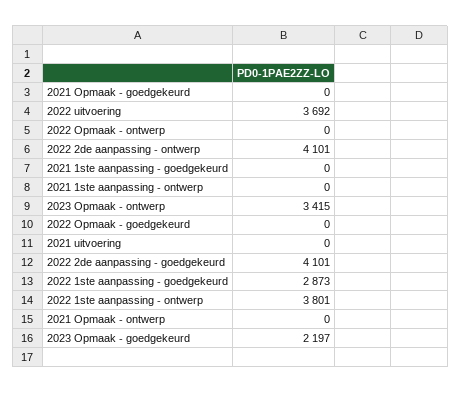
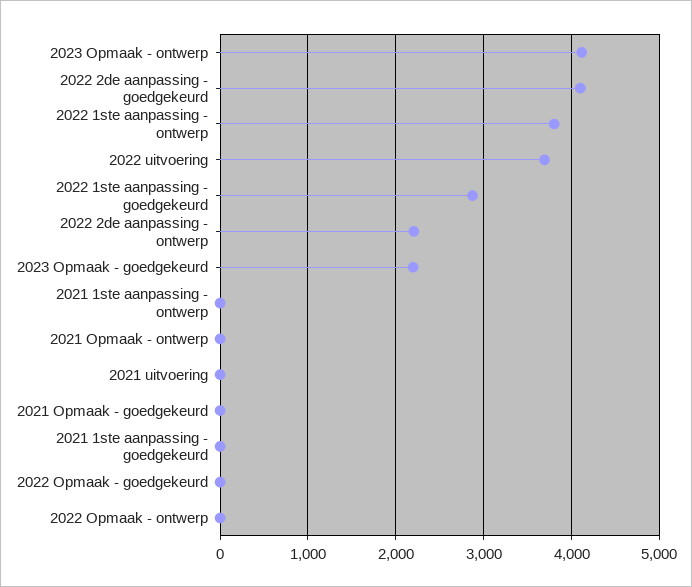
2022 2de aanpassing - ontwerp: 4101 -> 2200
2023 Opmaak - ontwerp: 3415 -> 4100

